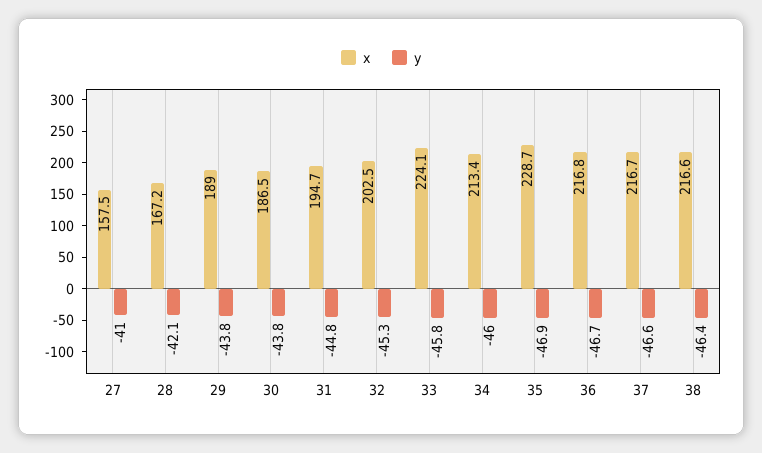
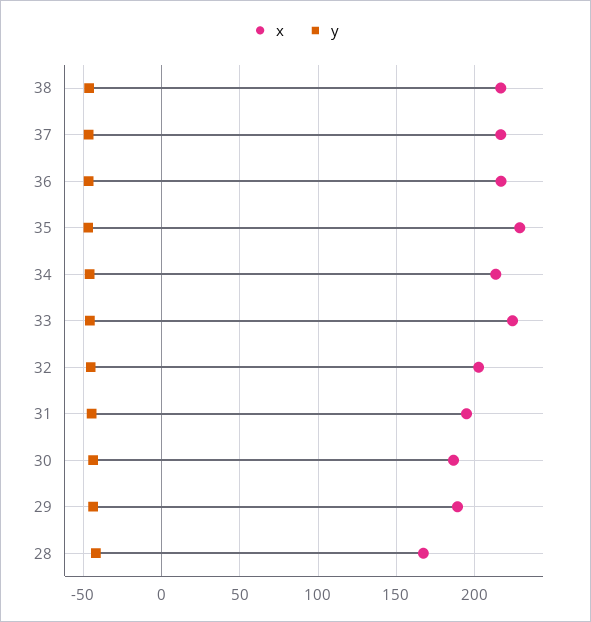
x, 27: 157.5 -> none
y, 27: -41 -> none

